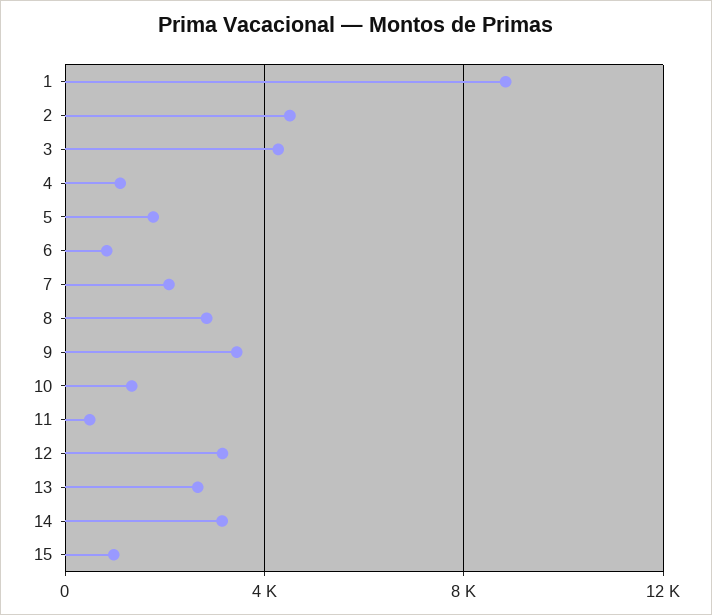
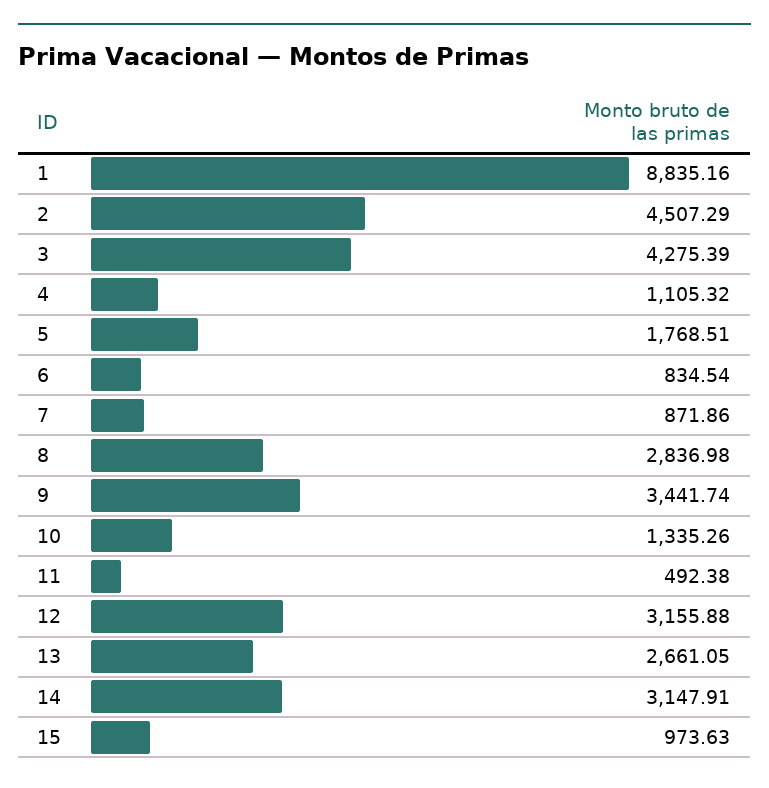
7: 2000 -> 871.86

